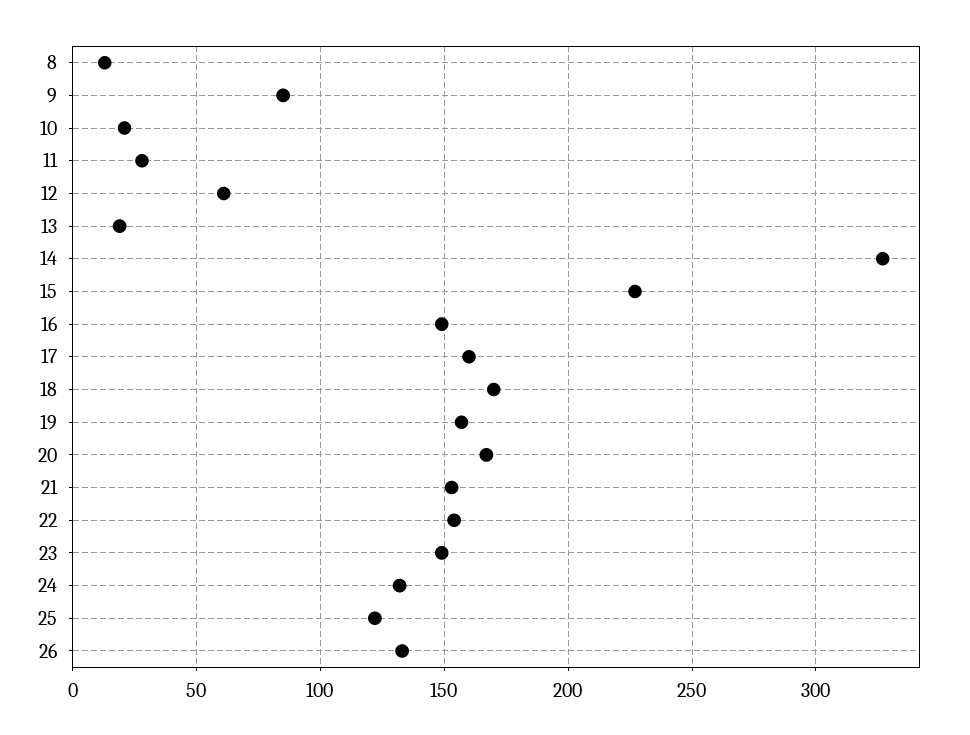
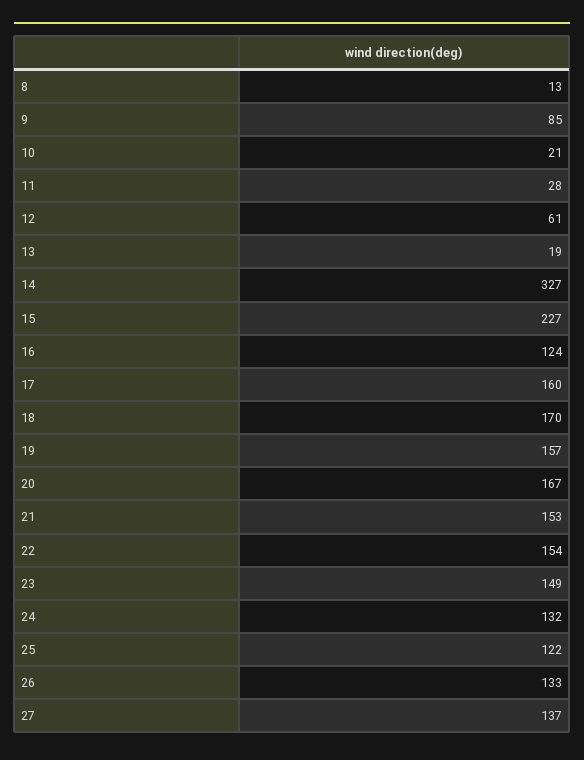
16: 150 -> 124
27: none -> 137

